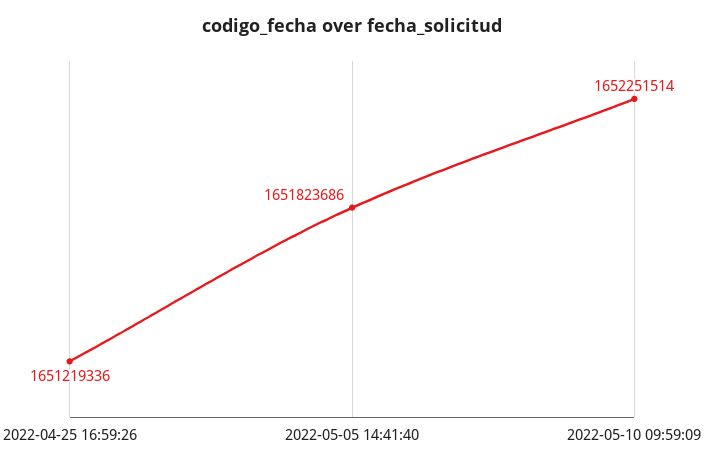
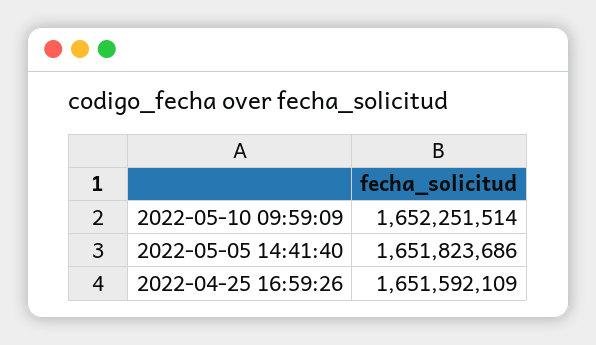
2022-04-25 16:59:26: 1651219336 -> 1651592109

